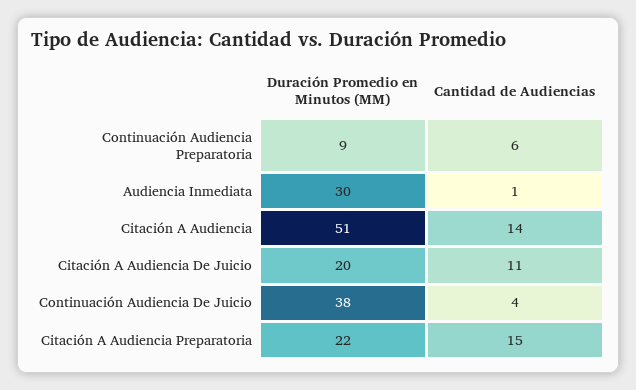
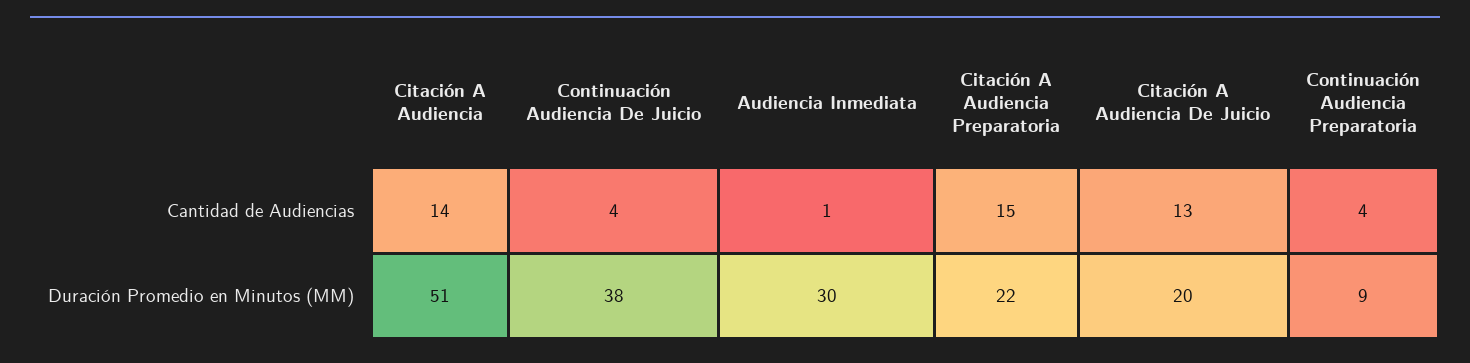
Cantidad de Audiencias, Continuación Audiencia Preparatoria: 6 -> 4
Cantidad de Audiencias, Citación A Audiencia De Juicio: 11 -> 13

